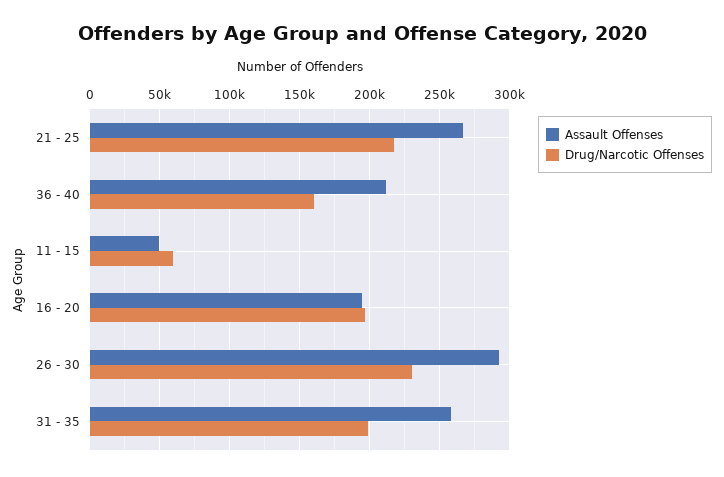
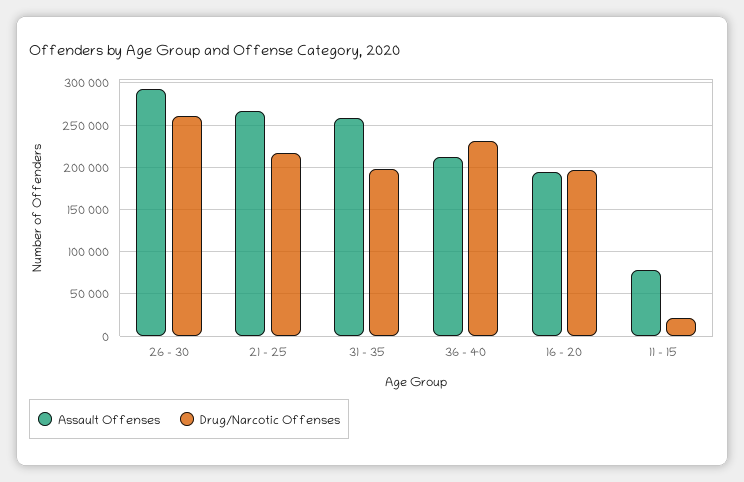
Drug/Narcotic Offenses, 36 - 40: 160000 -> 230000
Assault Offenses, 11 - 15: 50000 -> 80000
Drug/Narcotic Offenses, 11 - 15: 60000 -> 20000
Drug/Narcotic Offenses, 26 - 30: 230000 -> 260000

